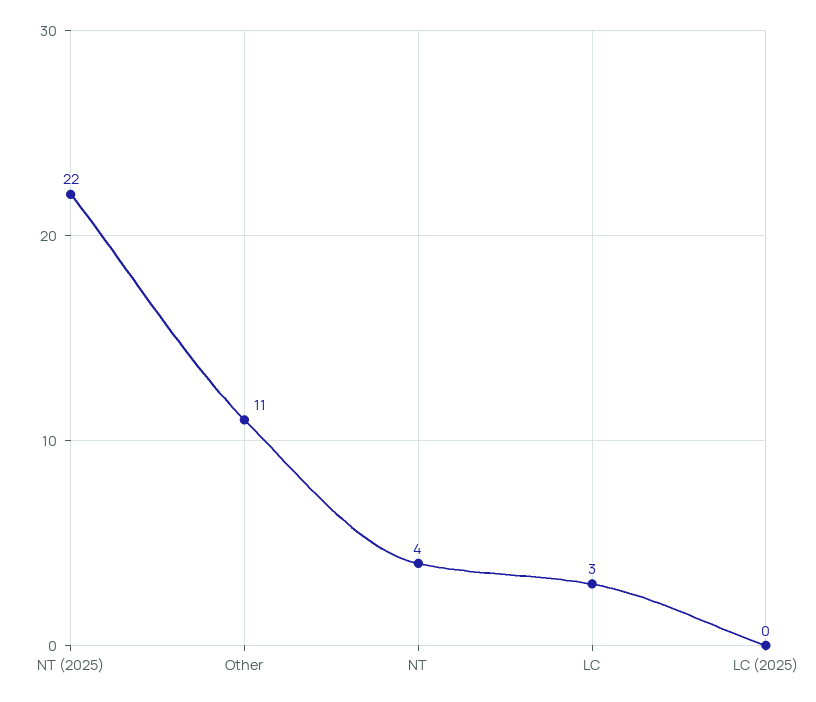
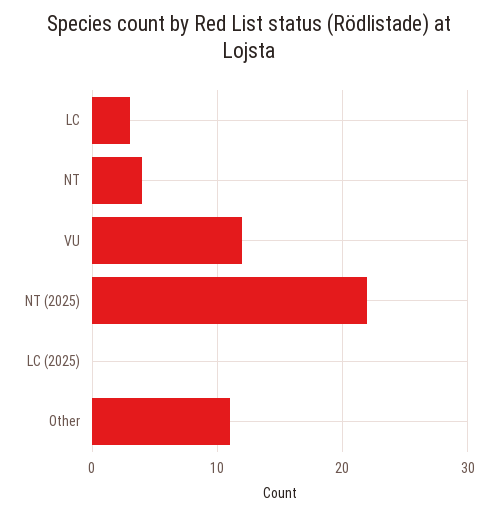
VU: none -> 12

